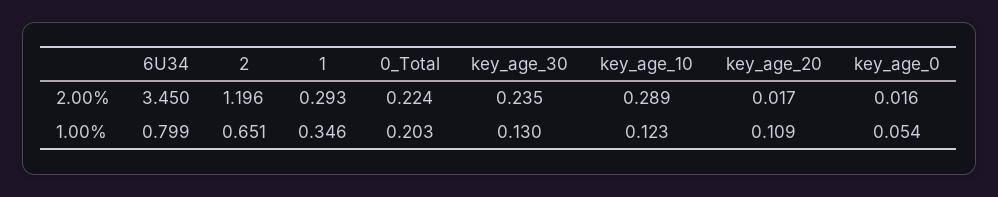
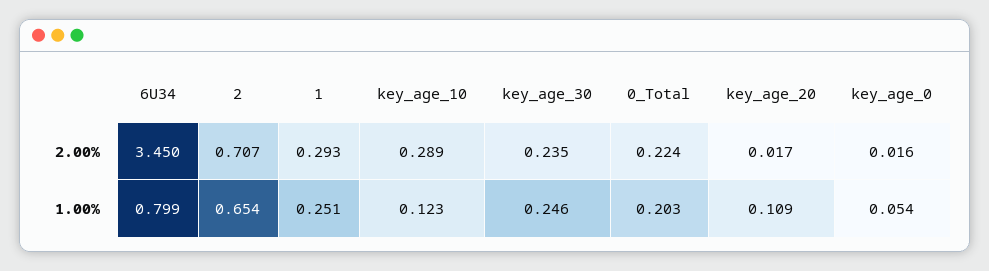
2, 2.00%: 1.196 -> 0.707
2, 1.00%: 0.651 -> 0.654
1, 1.00%: 0.346 -> 0.251
key_age_30, 1.00%: 0.13 -> 0.246

